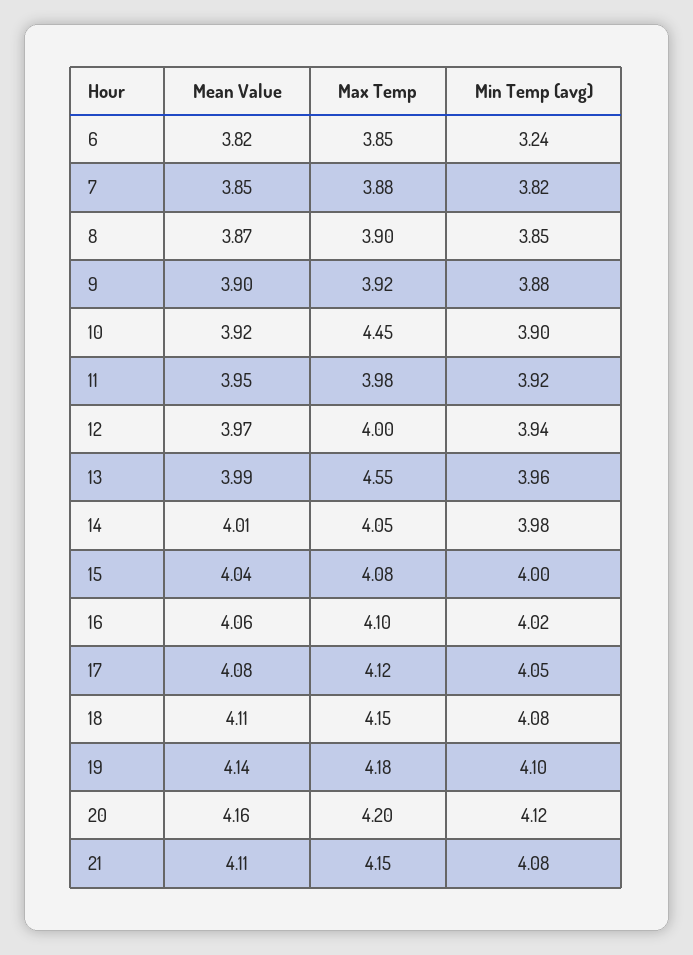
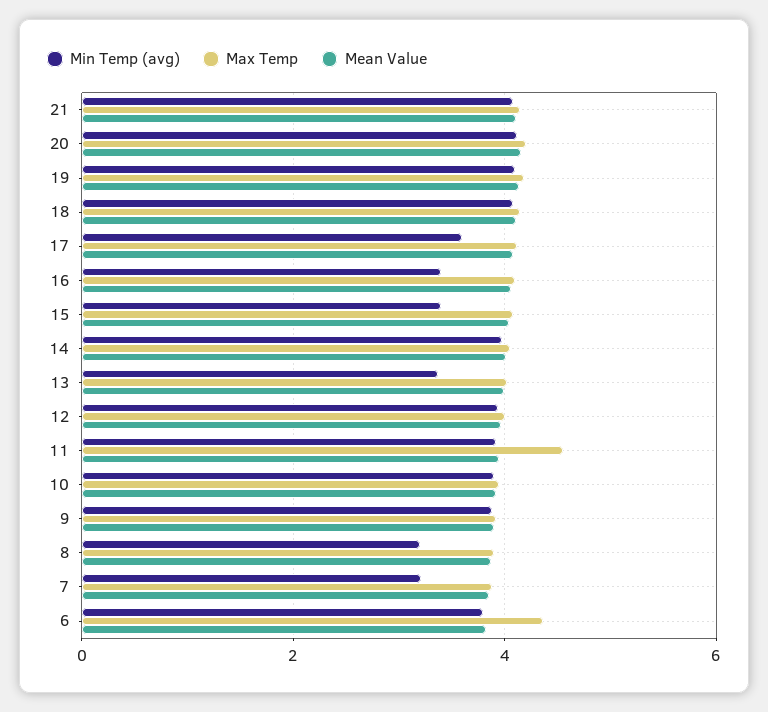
Max Temp, 6: 3.85 -> 4.4
Min Temp (avg), 6: 3.24 -> 3.8
Min Temp (avg), 7: 3.82 -> 3.2
Min Temp (avg), 8: 3.85 -> 3.2
Max Temp, 10: 4.45 -> 4
Max Temp, 11: 3.98 -> 4.6
Max Temp, 13: 4.55 -> 4
Min Temp (avg), 13: 3.96 -> 3.4
Min Temp (avg), 15: 4 -> 3.4
Min Temp (avg), 16: 4.02 -> 3.4
Min Temp (avg), 17: 4.05 -> 3.6

